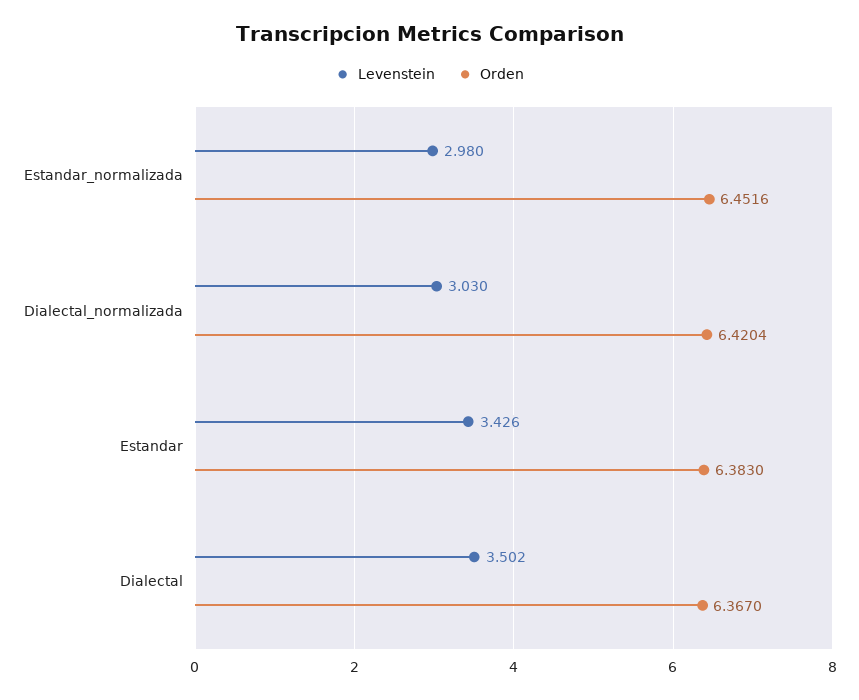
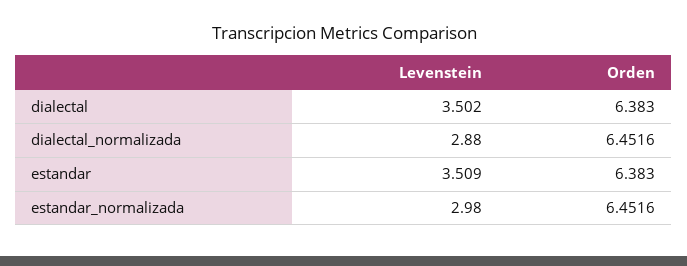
Levenstein, Dialectal_normalizada: 3.03 -> 2.88
Orden, Dialectal_normalizada: 6.4204 -> 6.4516
Levenstein, Estandar: 3.426 -> 3.509
Orden, Dialectal: 6.367 -> 6.383

